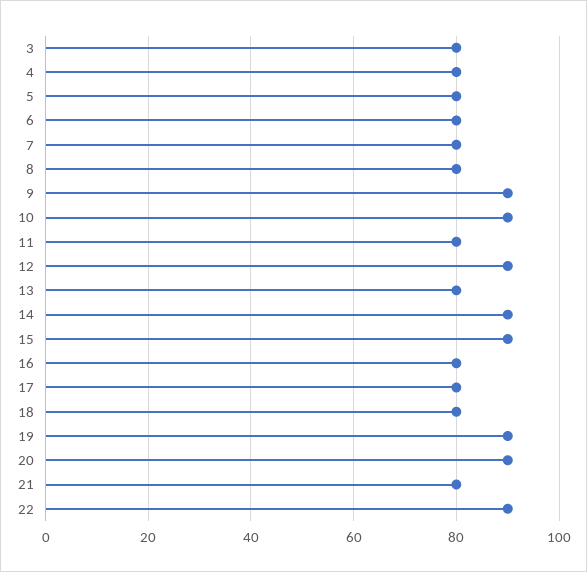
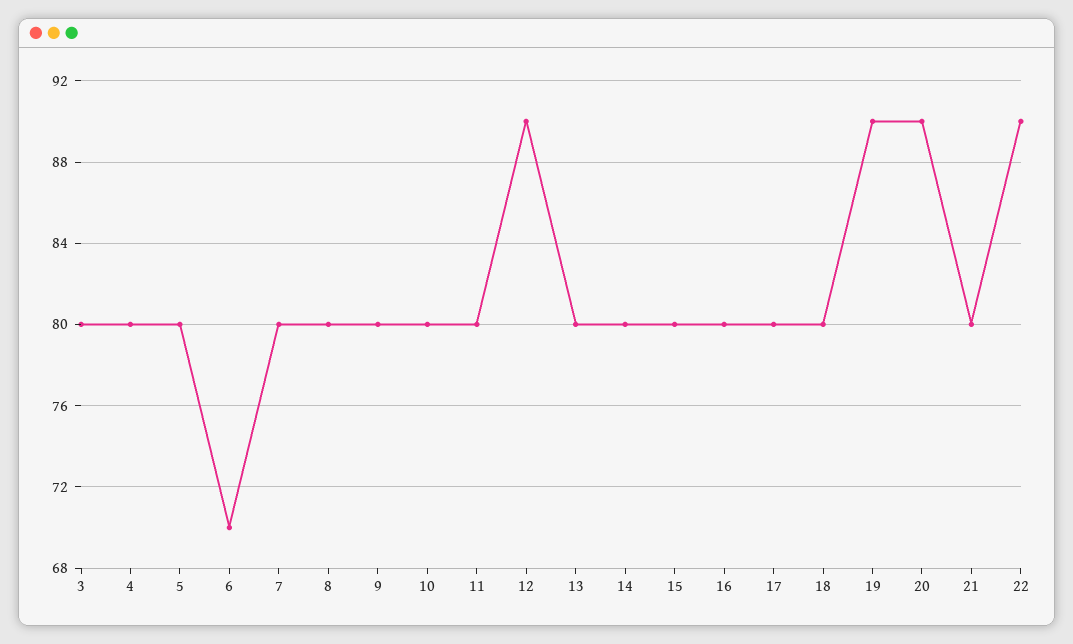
6: 80 -> 70
9: 90 -> 80
10: 90 -> 80
14: 90 -> 80
15: 90 -> 80

